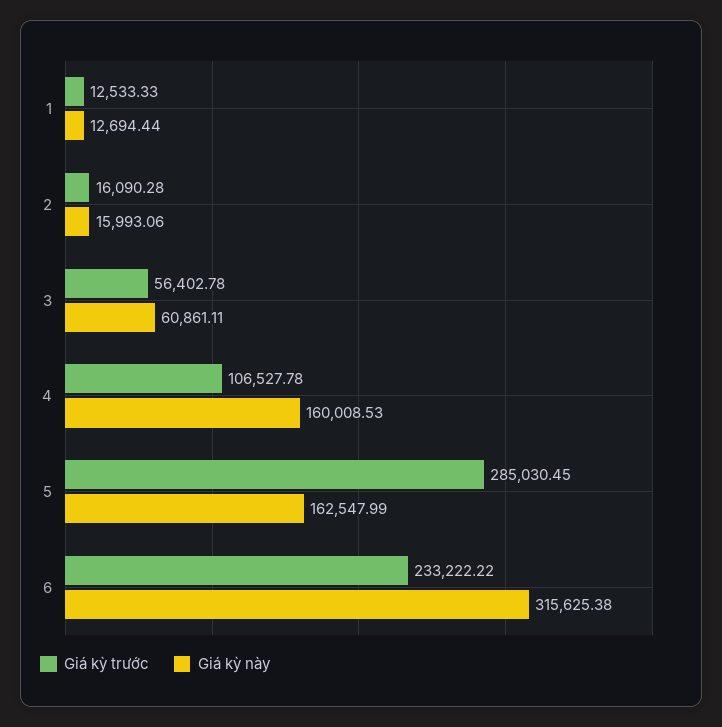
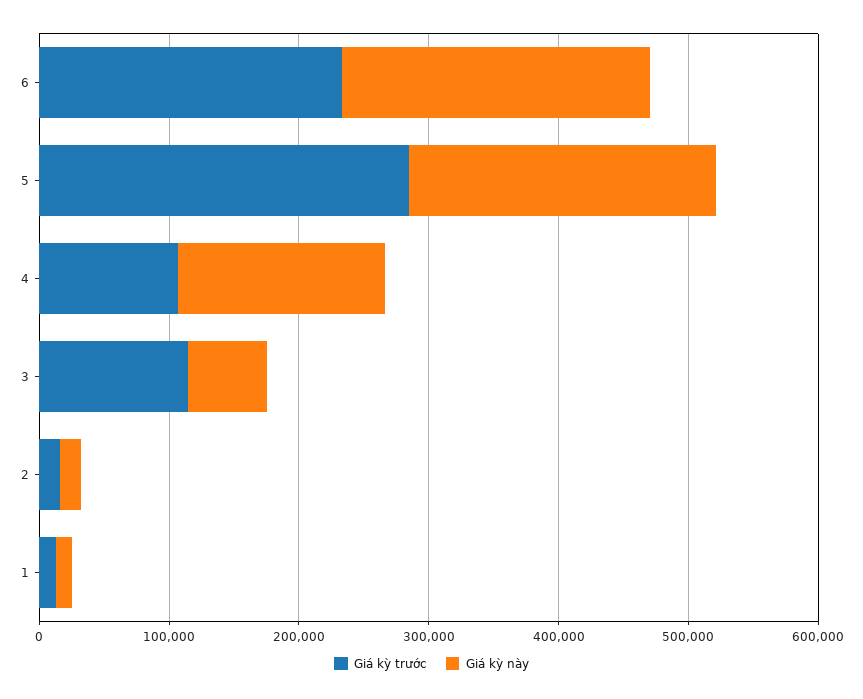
Giá kỳ trước, 3: 56402.78 -> 120000
Giá kỳ này, 5: 162547.99 -> 240000
Giá kỳ này, 6: 315625.38 -> 240000

